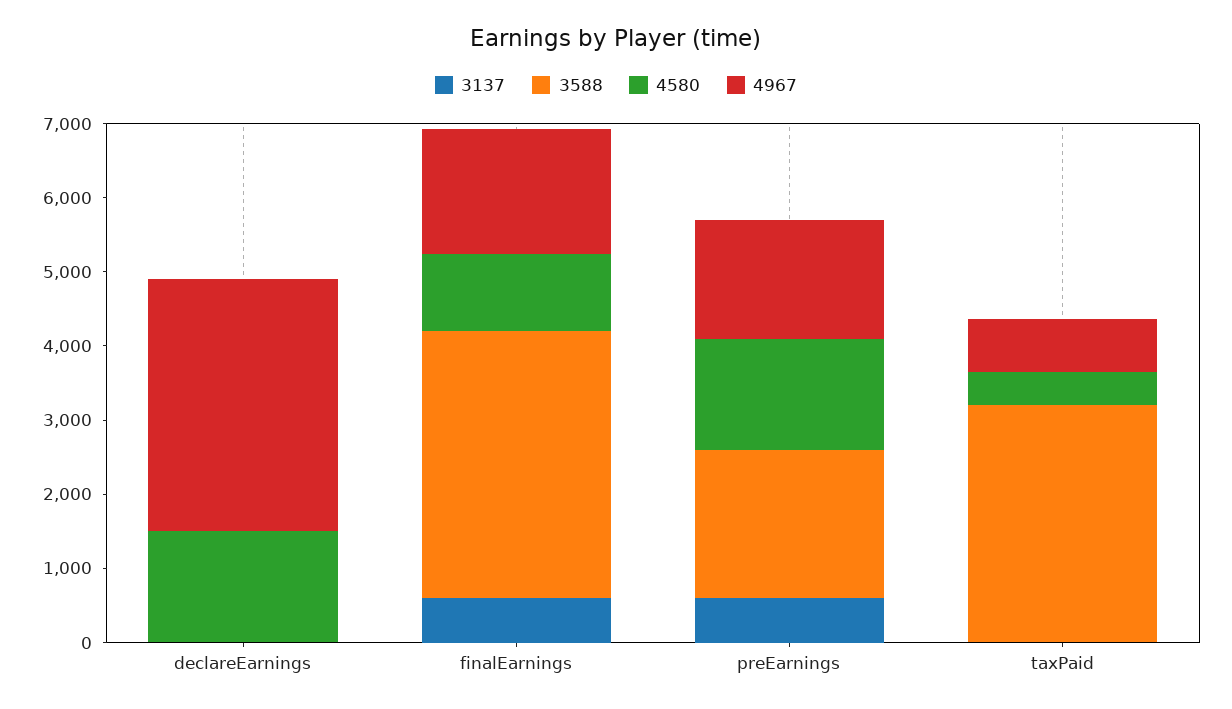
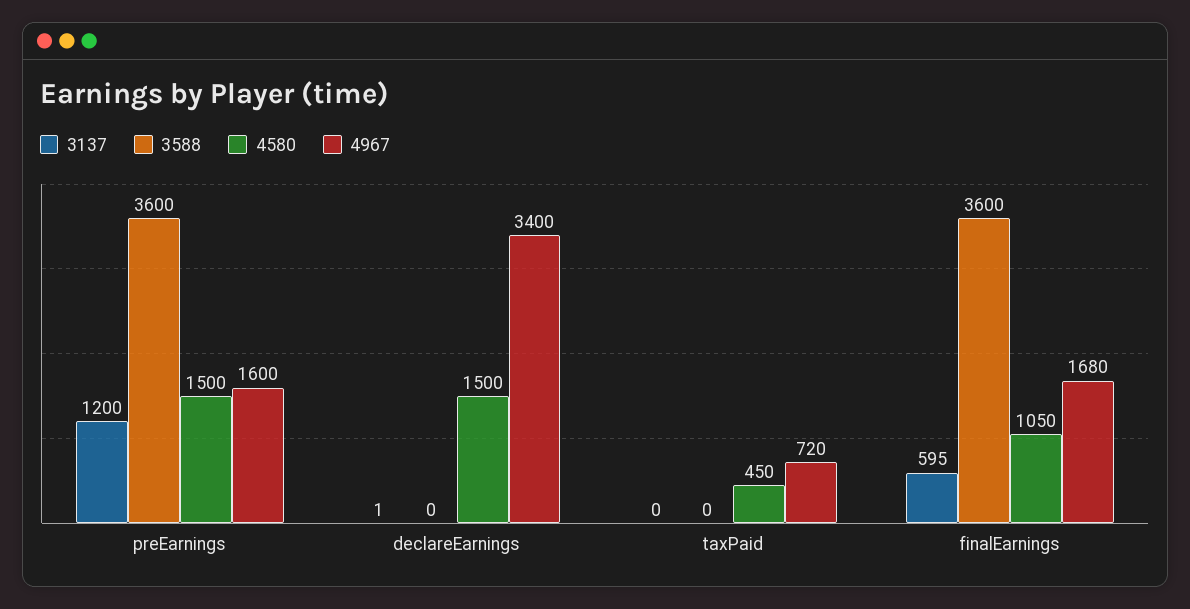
3137, preEarnings: 600 -> 1200
3588, preEarnings: 2000 -> 3600
3588, taxPaid: 3200 -> 0

